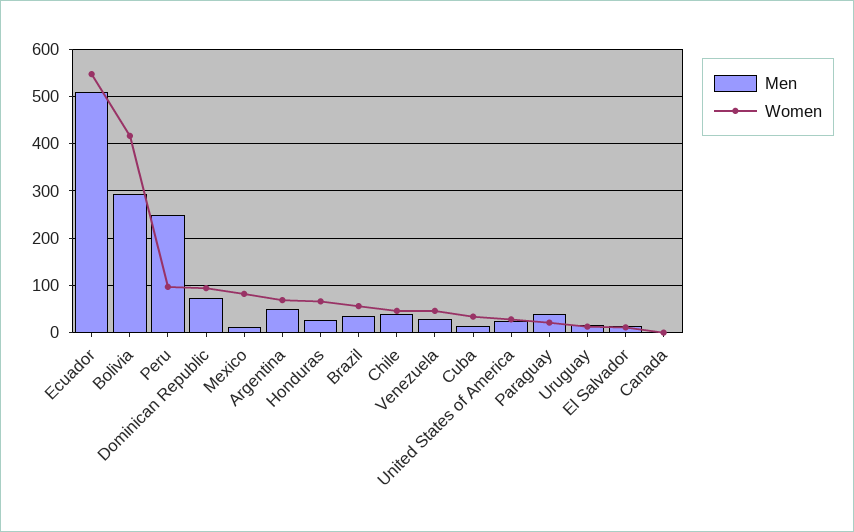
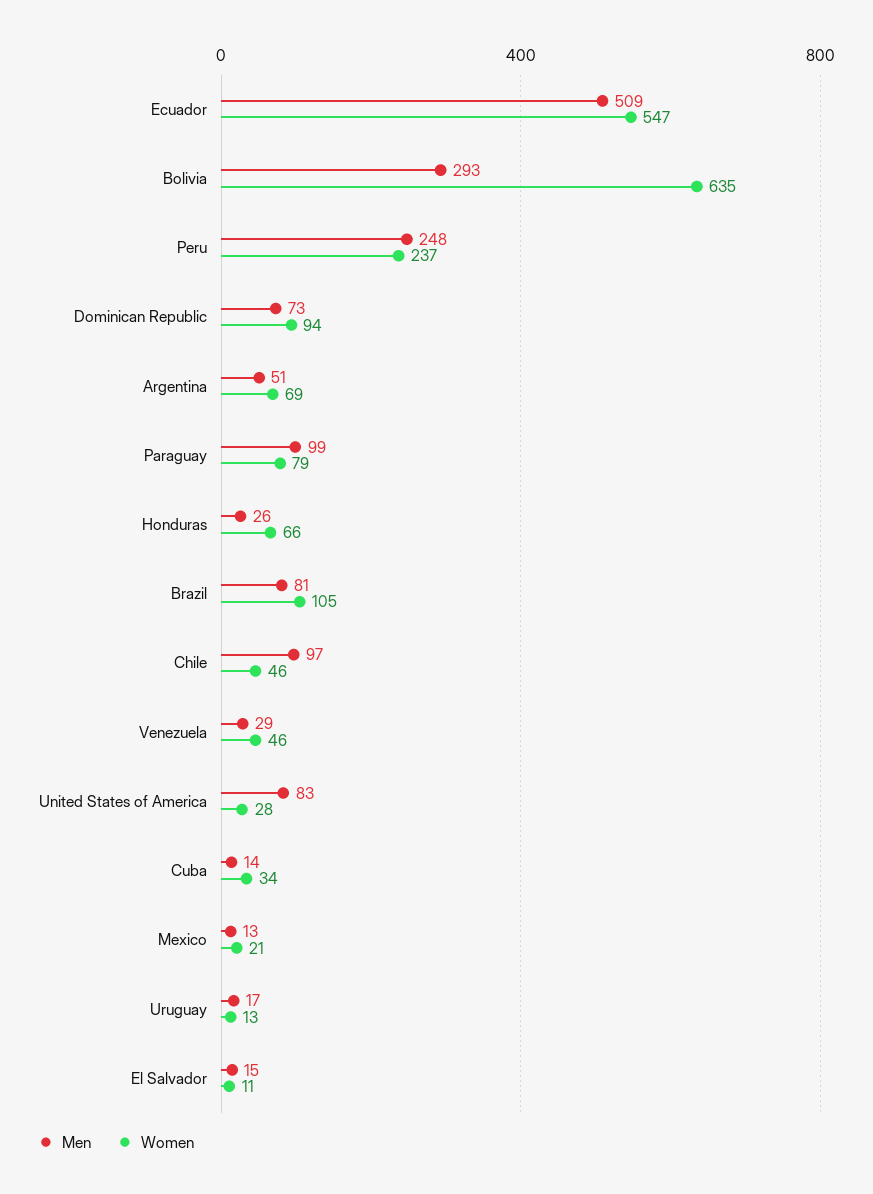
Women, Bolivia: 420 -> 635
Women, Peru: 100 -> 237
Women, Mexico: 80 -> 21
Men, Brazil: 40 -> 81
Women, Brazil: 60 -> 105
Men, Chile: 40 -> 97
Men, United States of America: 20 -> 83
Men, Paraguay: 40 -> 99
Women, Paraguay: 20 -> 79
Men, Canada: 0 -> none
Women, Canada: 0 -> none

